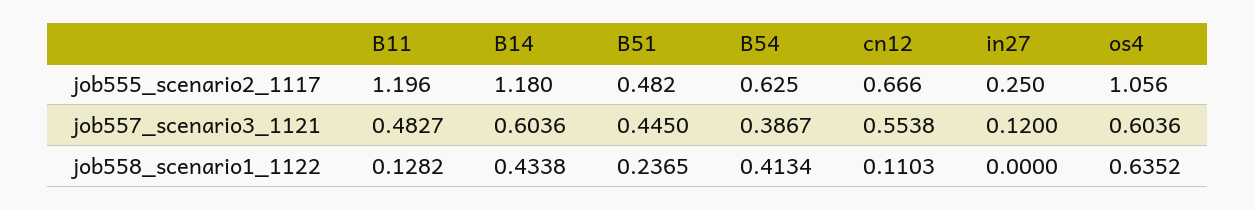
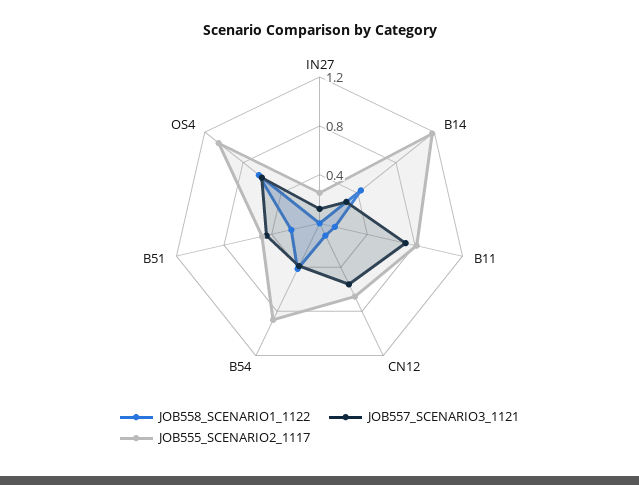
job555_scenario2_1117, B11: 1.196 -> 0.8
job555_scenario2_1117, B54: 0.625 -> 0.9
job557_scenario3_1121, B11: 0.4827 -> 0.7
job557_scenario3_1121, B14: 0.6036 -> 0.3

